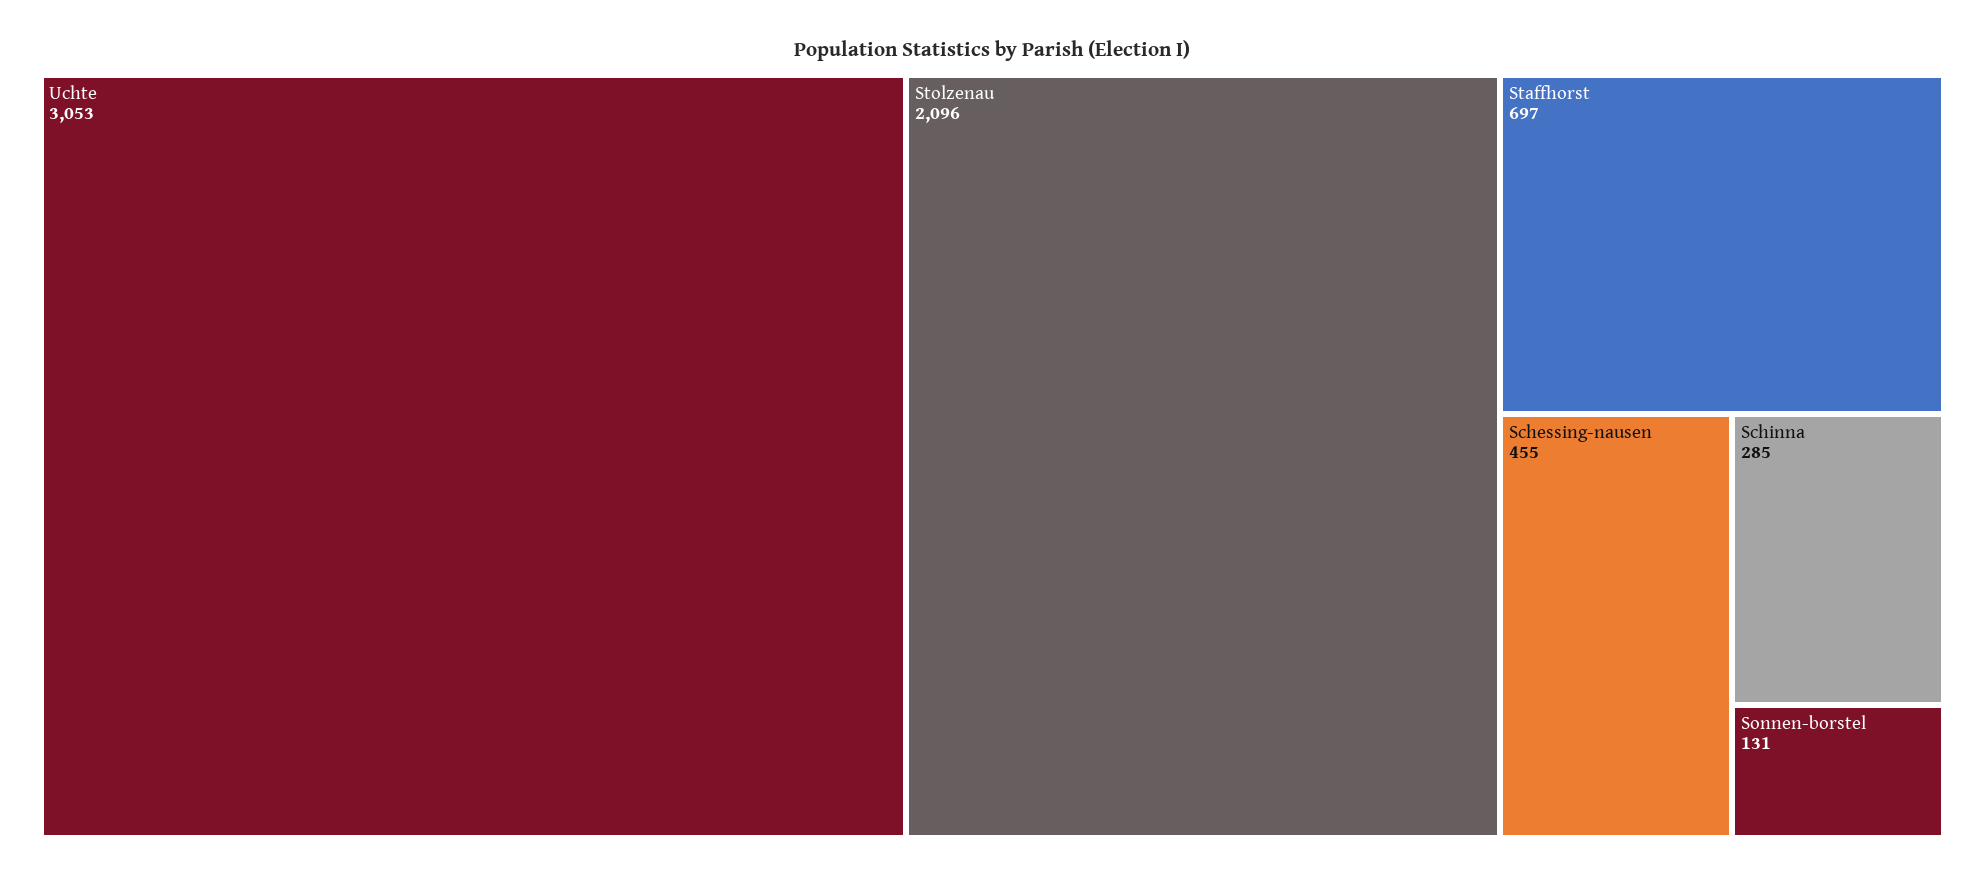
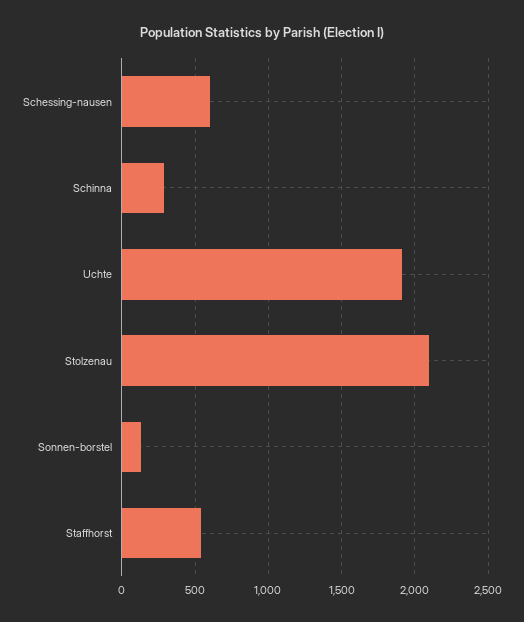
Uchte: 3053 -> 1900
Staffhorst: 697 -> 550
Schessing-nausen: 455 -> 600

